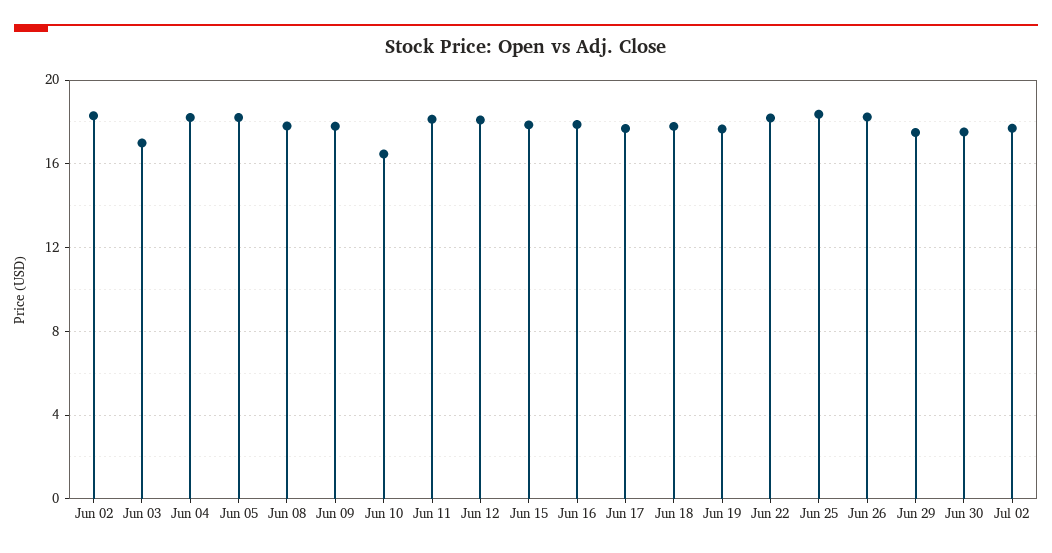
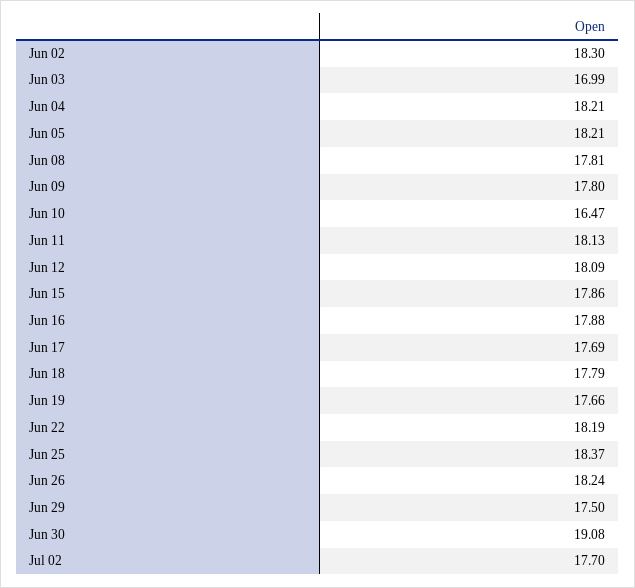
Jun 30: 17.5 -> 19.08

